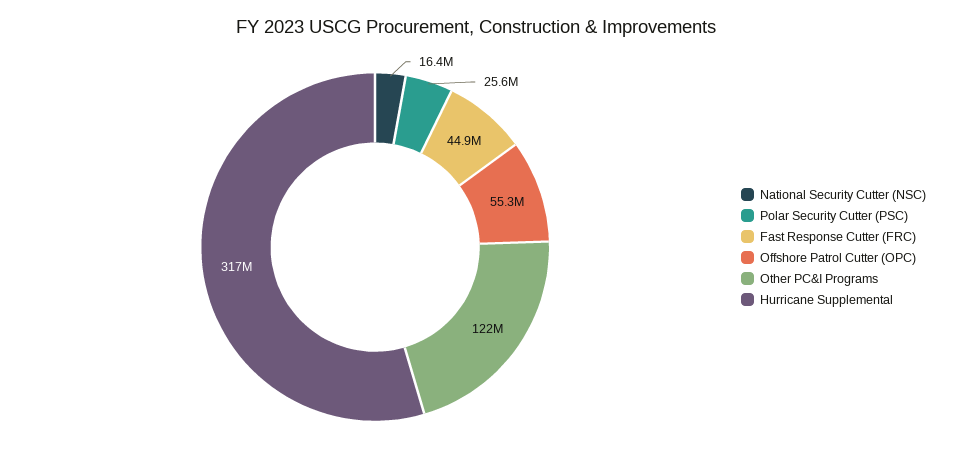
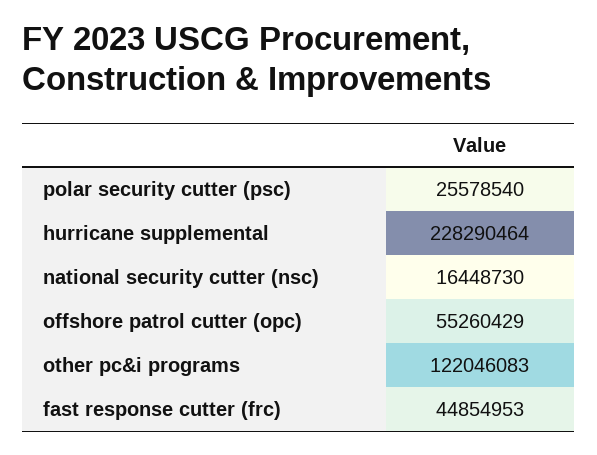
Hurricane Supplemental: 317000000 -> 228290464

